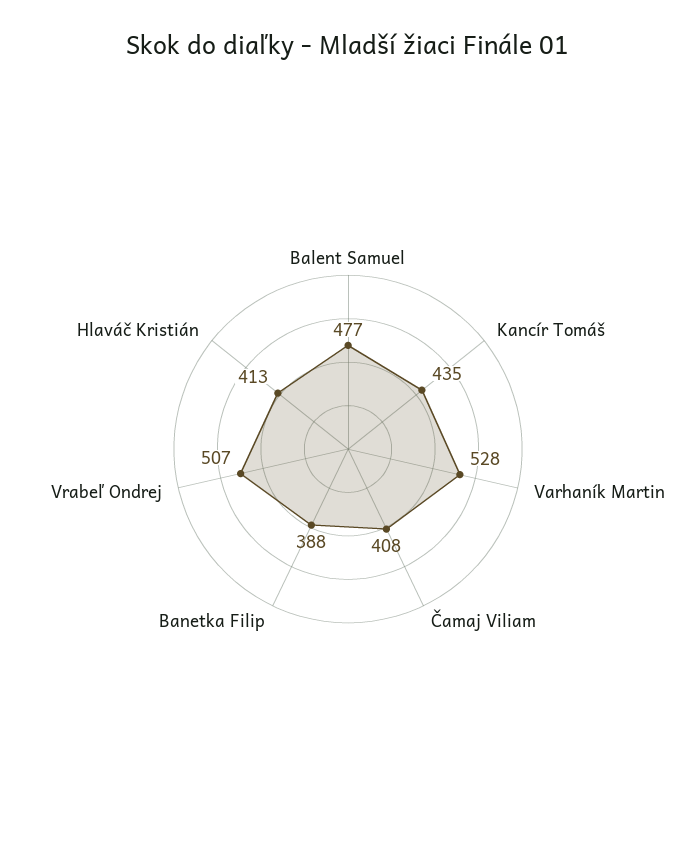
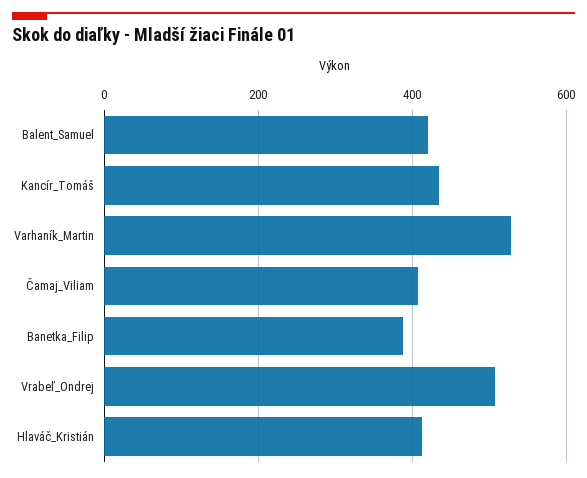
Balent Samuel: 477 -> 420

